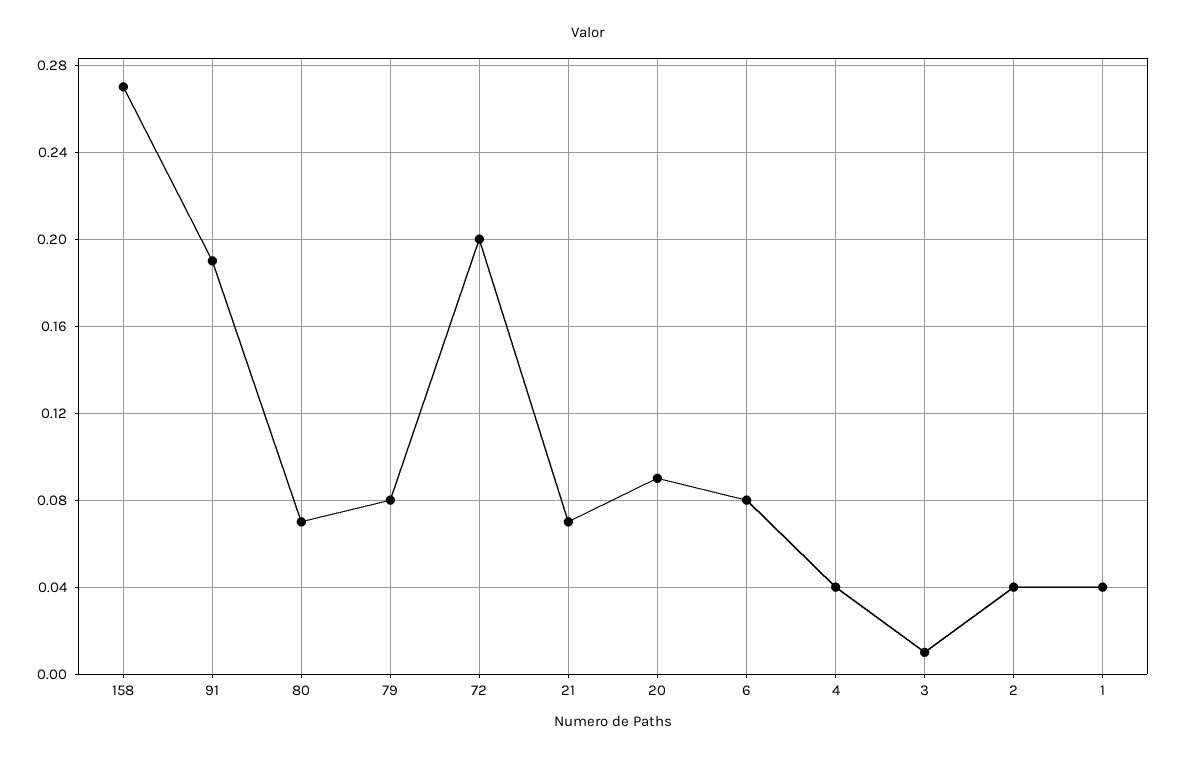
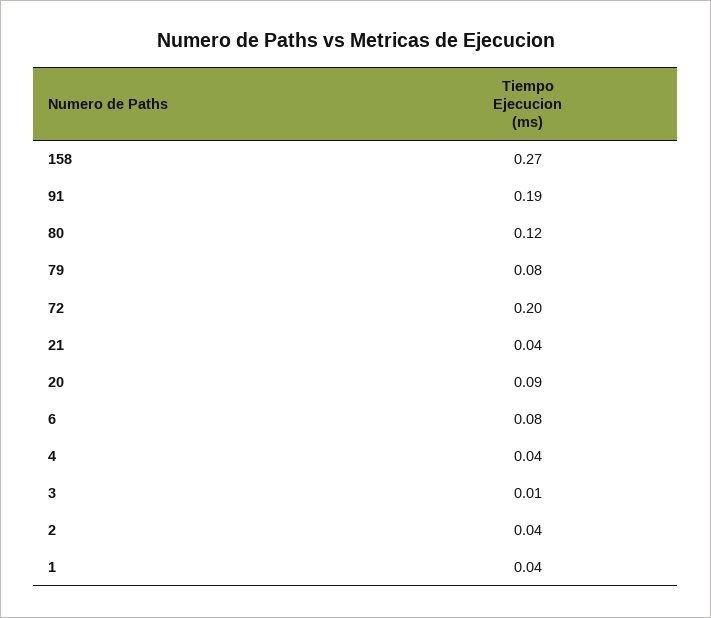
80: 0.07 -> 0.12
21: 0.07 -> 0.04

